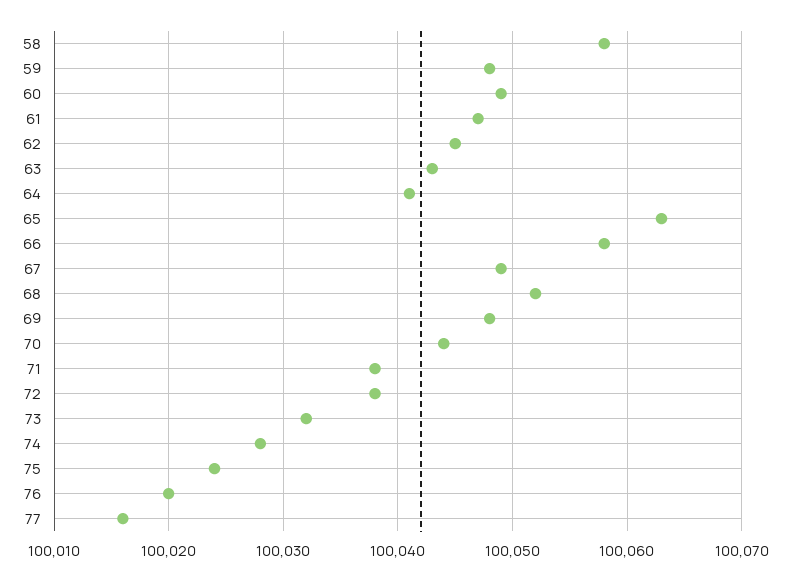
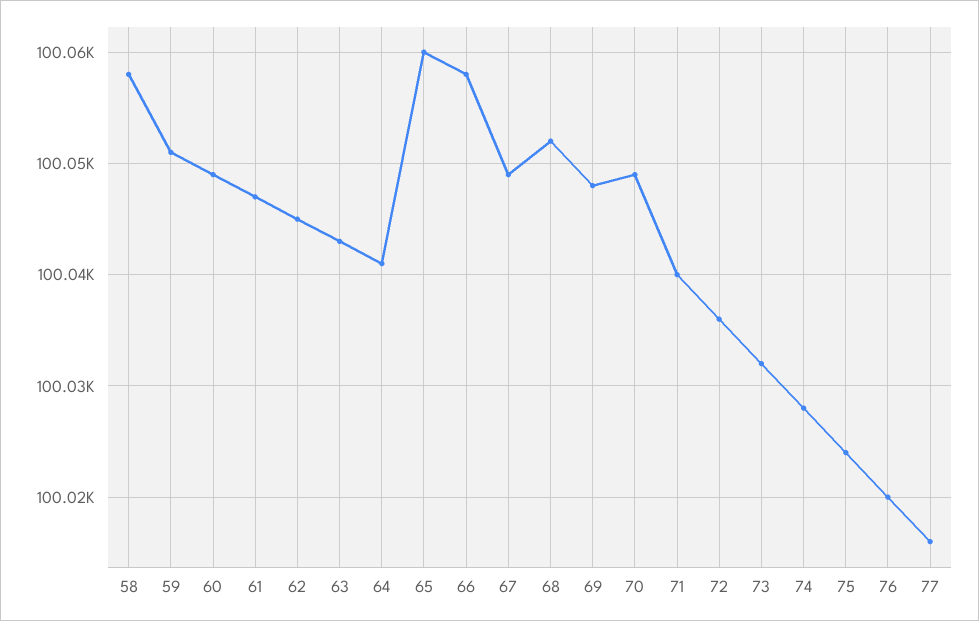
59: 100048 -> 100051
65: 100063 -> 100060
70: 100044 -> 100049
71: 100038 -> 100040
72: 100038 -> 100036

